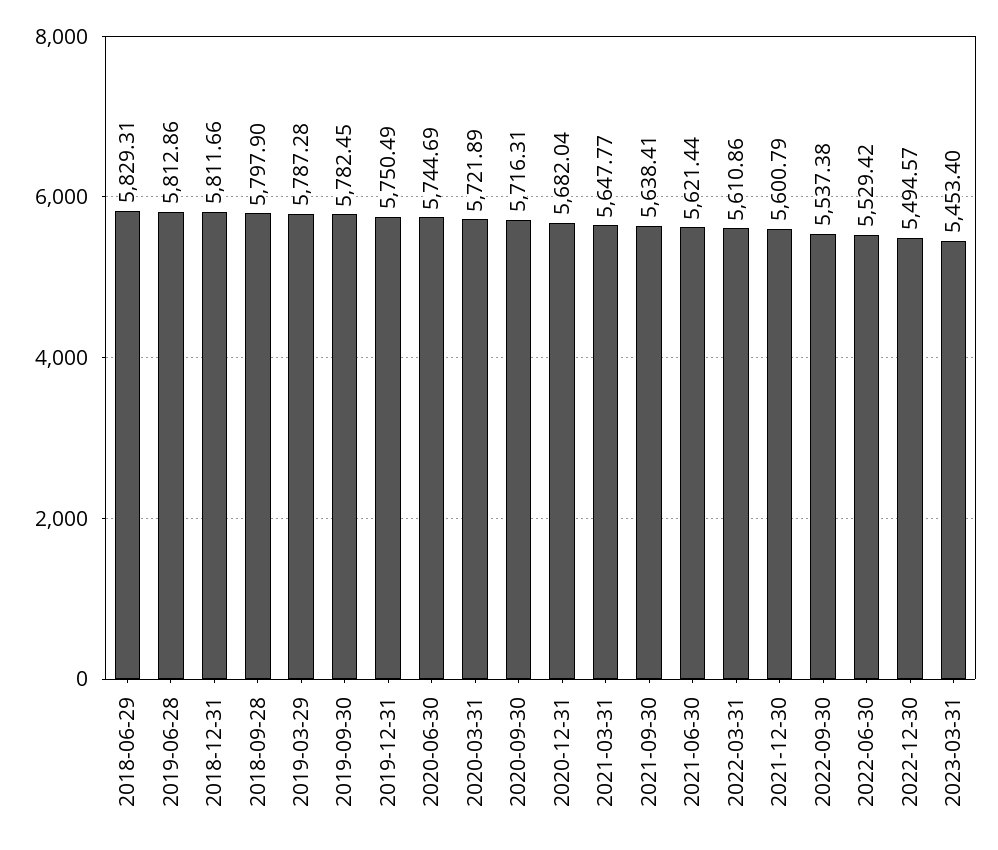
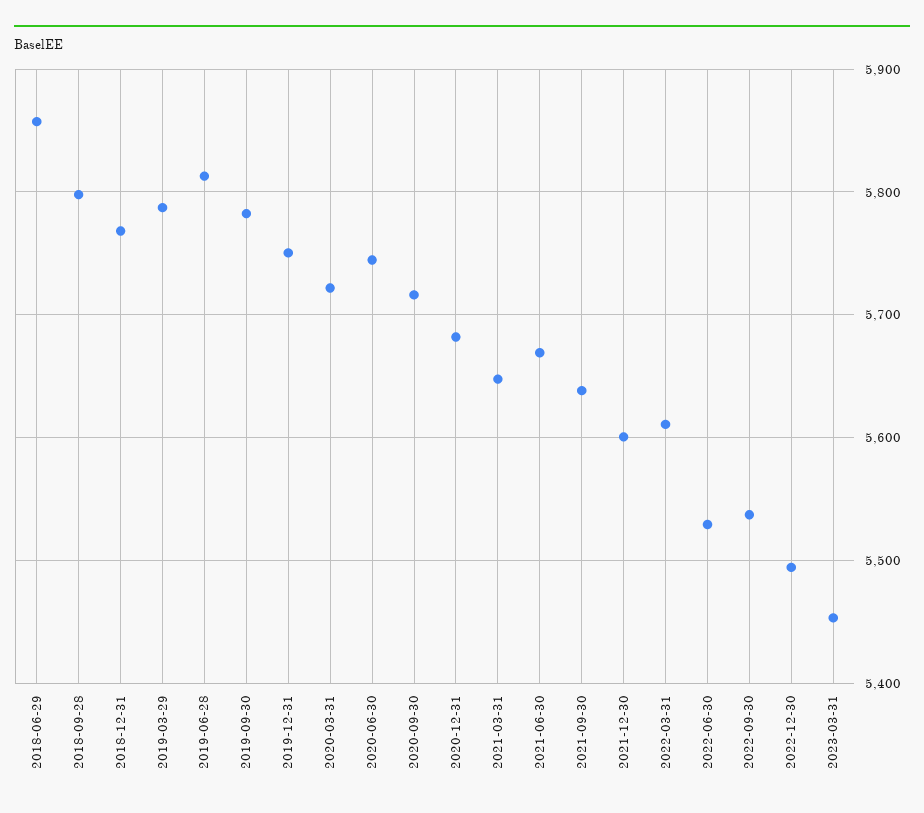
2018-06-29: 5829.31 -> 5860
2018-12-31: 5811.66 -> 5770
2021-06-30: 5621.44 -> 5670

